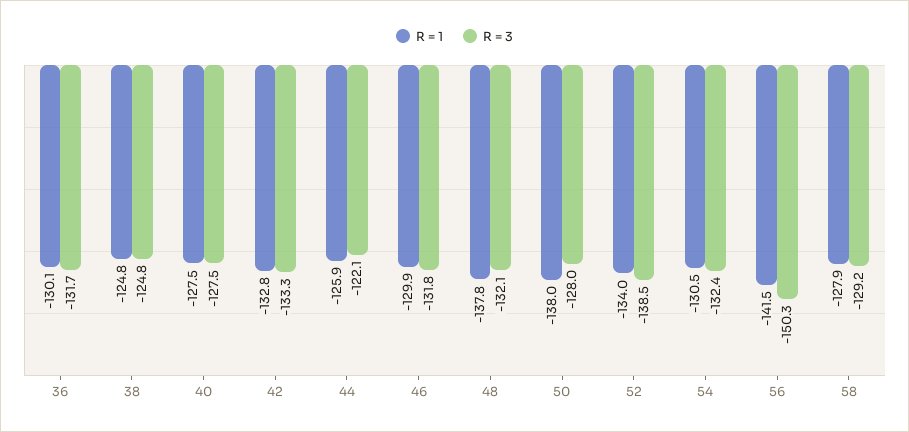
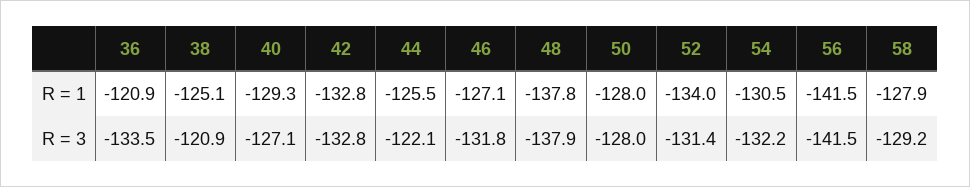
R = 1, 36: -130.1 -> -120.9
R = 3, 36: -131.7 -> -133.5
R = 1, 38: -124.8 -> -125.1
R = 3, 38: -124.8 -> -120.9
R = 1, 40: -127.5 -> -129.3
R = 3, 40: -127.5 -> -127.1
R = 3, 42: -133.3 -> -132.8
R = 1, 44: -125.9 -> -125.5
R = 1, 46: -129.9 -> -127.1
R = 3, 48: -132.1 -> -137.9
R = 1, 50: -138 -> -128
R = 3, 52: -138.5 -> -131.4
R = 3, 54: -132.4 -> -132.2
R = 3, 56: -150.3 -> -141.5

